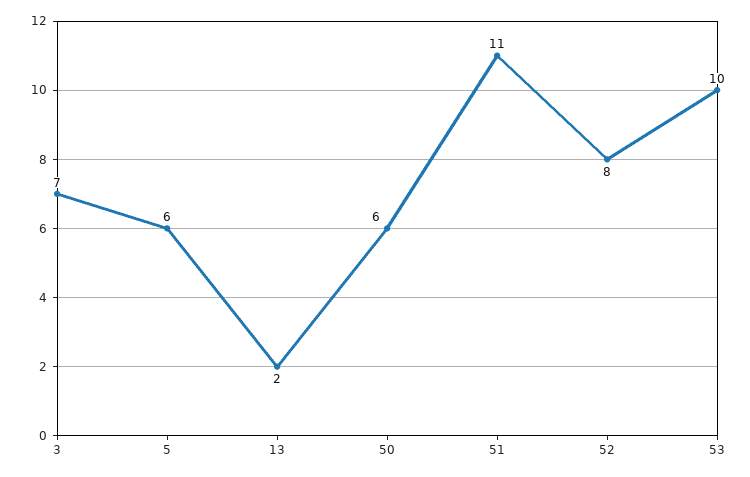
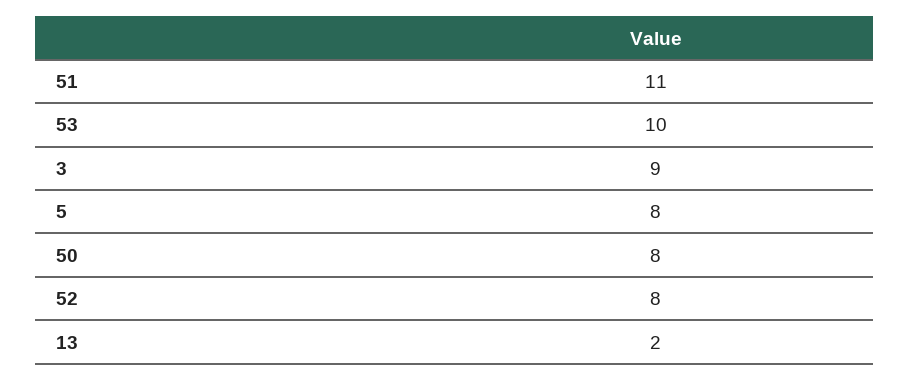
3: 7 -> 9
5: 6 -> 8
50: 6 -> 8

